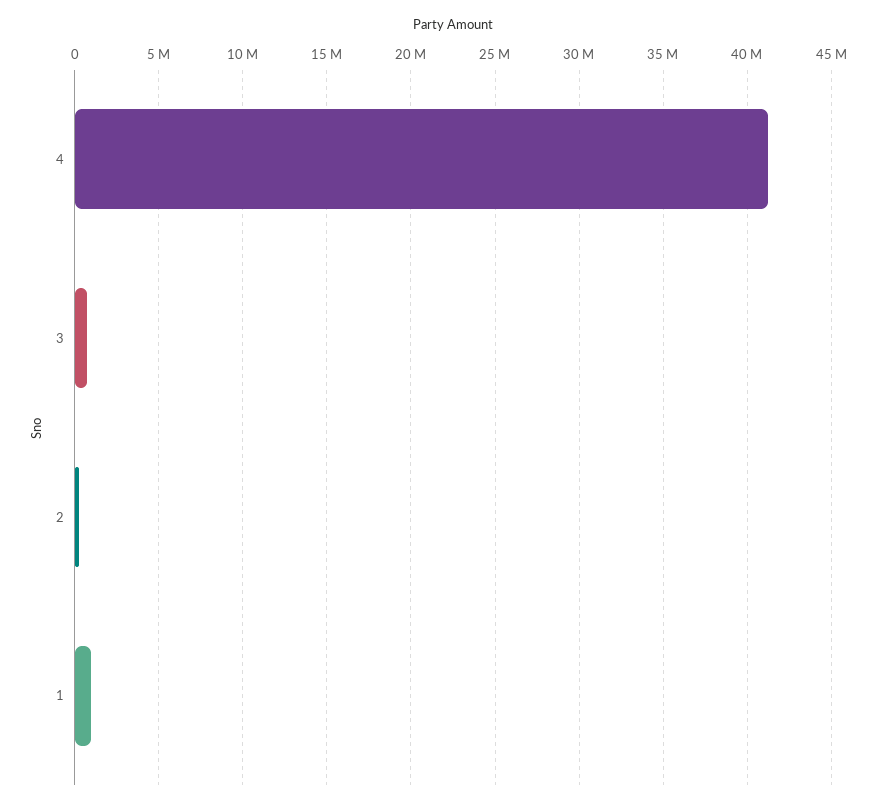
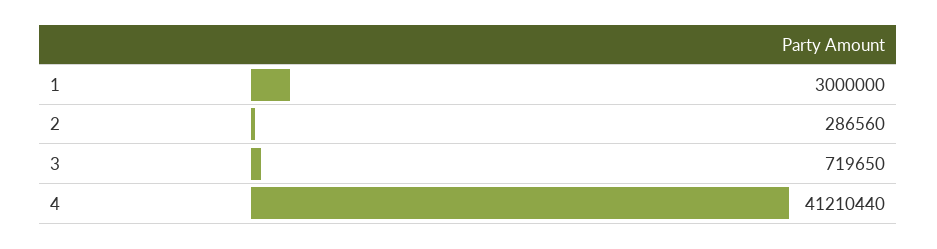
1: 1000000 -> 3000000

